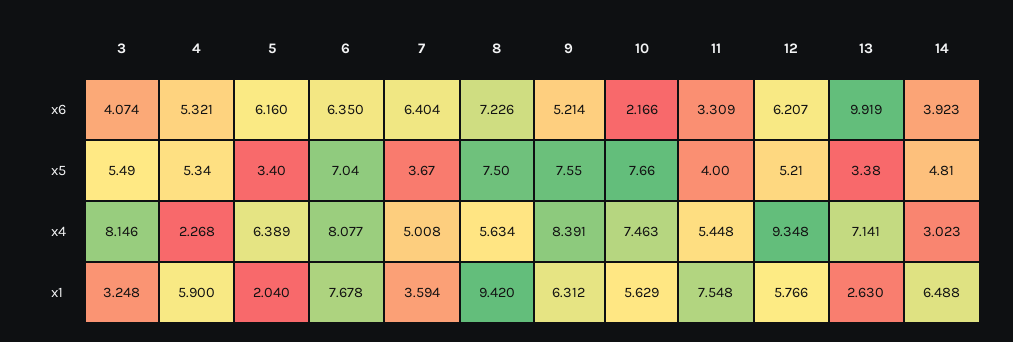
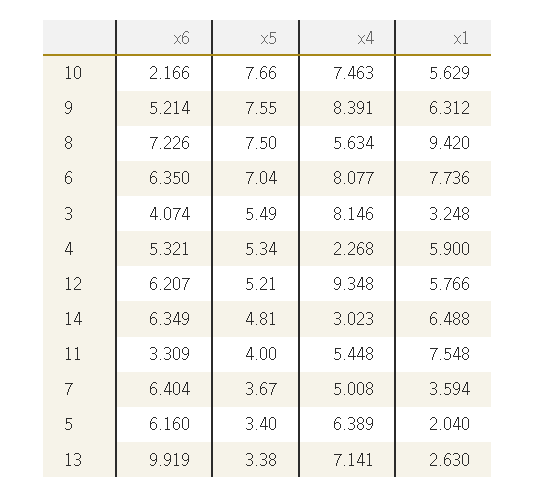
14, x6: 3.923 -> 6.349
6, x1: 7.678 -> 7.736

